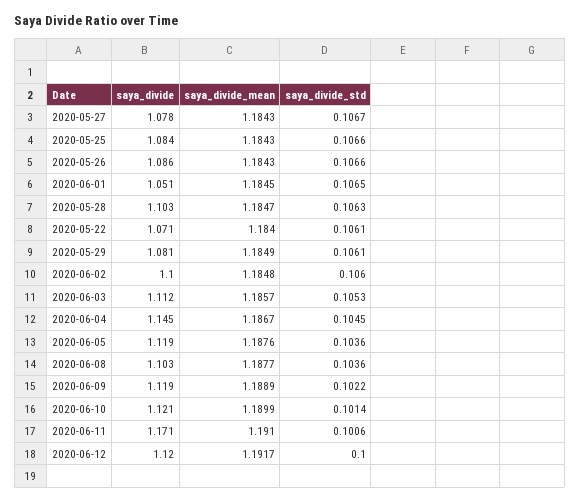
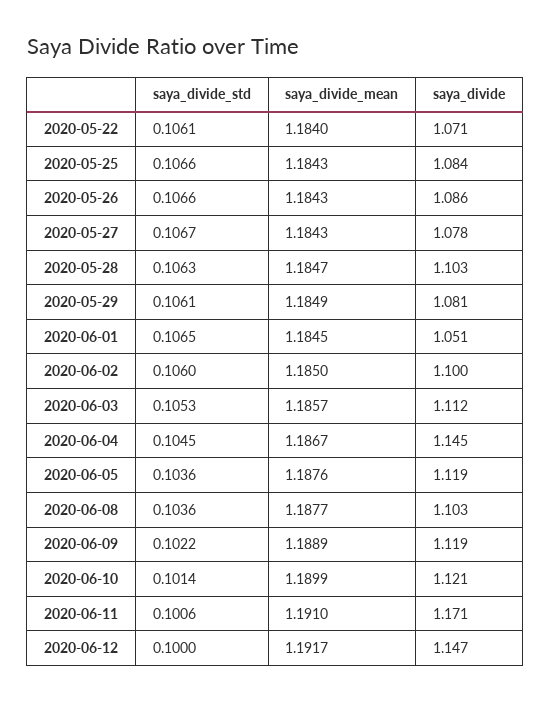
saya_divide_mean, 2020-06-02: 1.1848 -> 1.185
saya_divide, 2020-06-12: 1.12 -> 1.147

